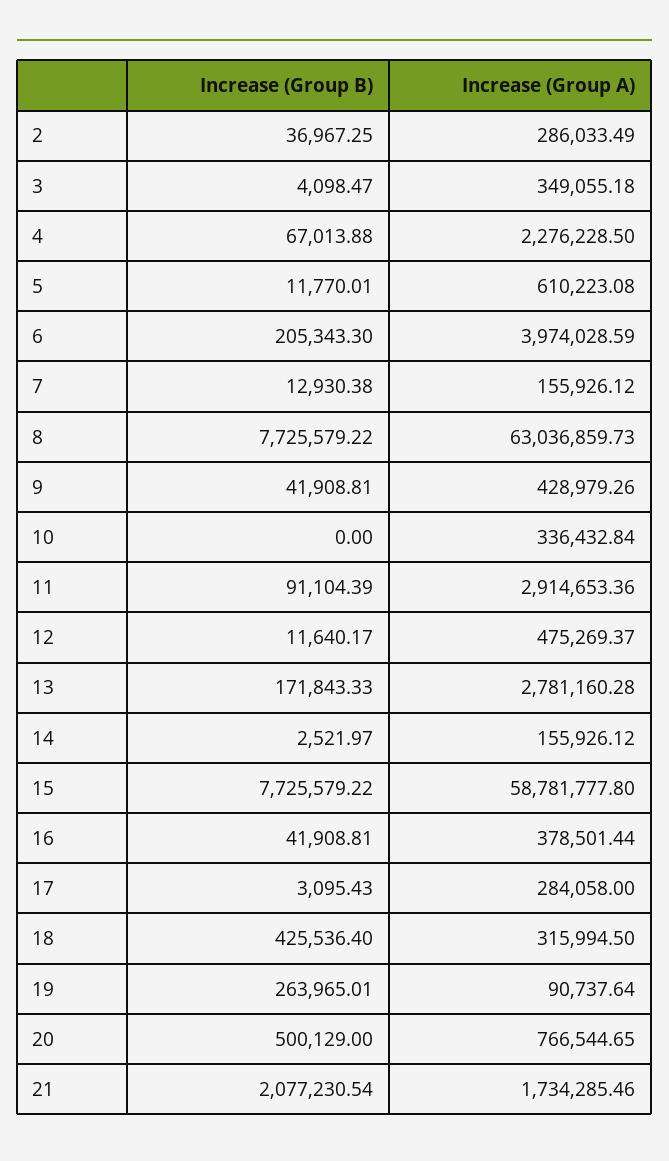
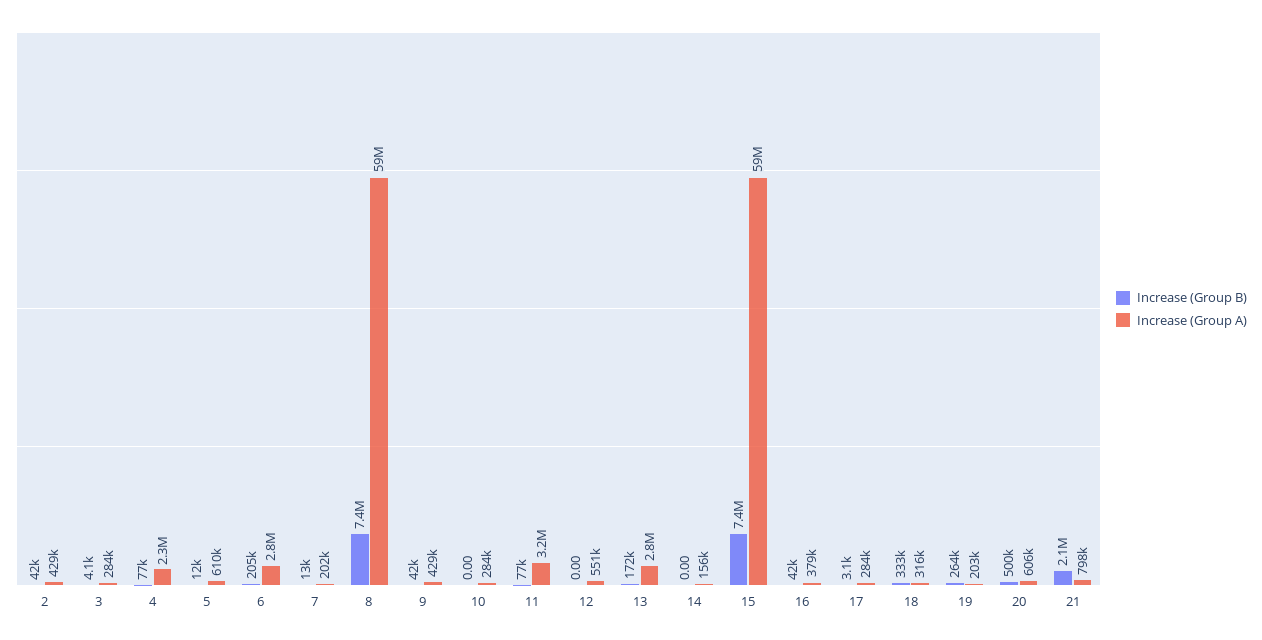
Increase (Group B), 2: 36967.25 -> 42000
Increase (Group A), 2: 286033.49 -> 429000
Increase (Group A), 3: 349055.18 -> 284000
Increase (Group B), 4: 67013.88 -> 77000
Increase (Group A), 6: 3974028.59 -> 2800000
Increase (Group A), 7: 155926.12 -> 202000
Increase (Group B), 8: 7725579.22 -> 7400000
Increase (Group A), 8: 63036859.73 -> 59000000
Increase (Group A), 10: 336432.84 -> 284000
Increase (Group B), 11: 91104.39 -> 77000
Increase (Group A), 11: 2914653.36 -> 3200000
Increase (Group B), 12: 11640.17 -> 0
Increase (Group A), 12: 475269.37 -> 551000
Increase (Group B), 14: 2521.97 -> 0
Increase (Group B), 15: 7725579.22 -> 7400000
Increase (Group B), 18: 425536.4 -> 333000
Increase (Group A), 19: 90737.64 -> 203000
Increase (Group A), 20: 766544.65 -> 606000
Increase (Group A), 21: 1734285.46 -> 798000

